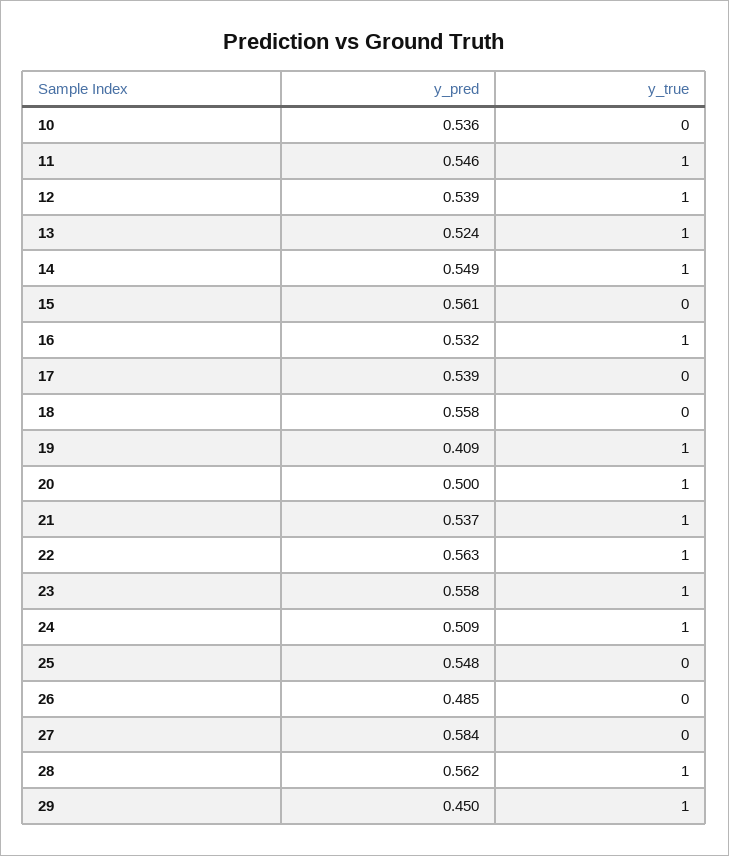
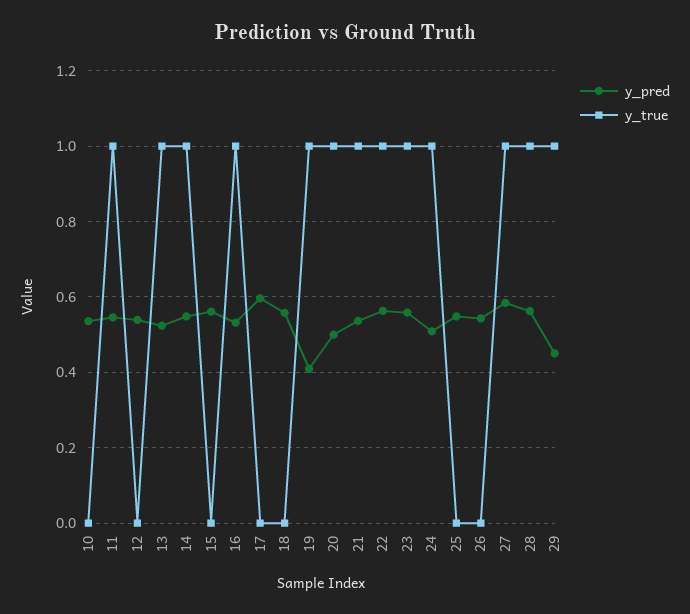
y_true, 12: 1 -> 0
y_pred, 17: 0.539 -> 0.6
y_pred, 26: 0.485 -> 0.54
y_true, 27: 0 -> 1

